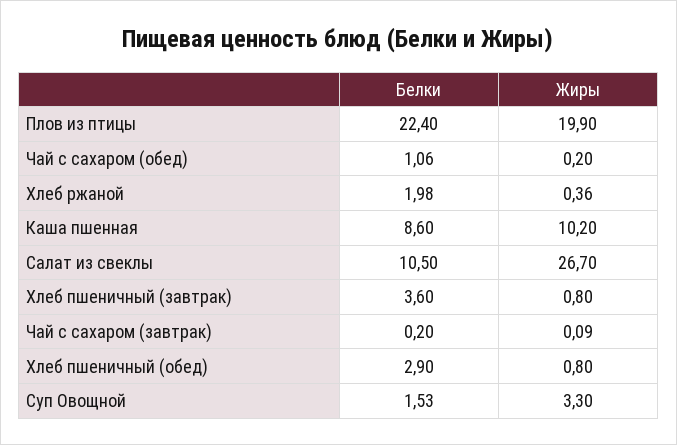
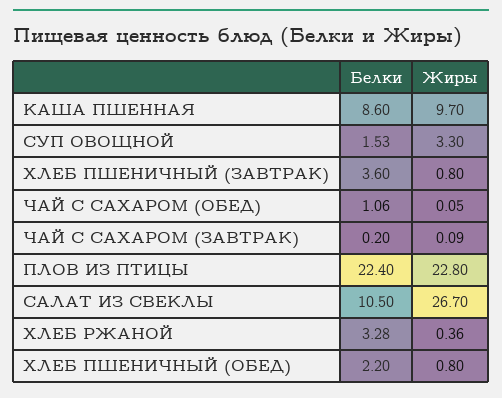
Жиры, Плов из птицы: 19.9 -> 22.8
Жиры, Чай с сахаром (обед): 0.2 -> 0.05
Белки, Хлеб ржаной: 1.98 -> 3.28
Жиры, Каша пшенная: 10.2 -> 9.7
Белки, Хлеб пшеничный (обед): 2.9 -> 2.2

